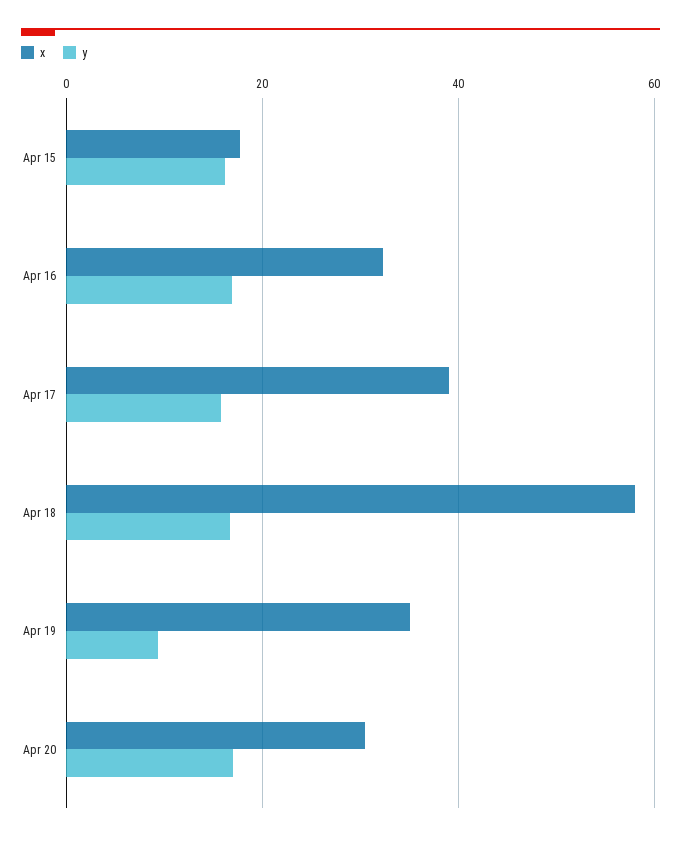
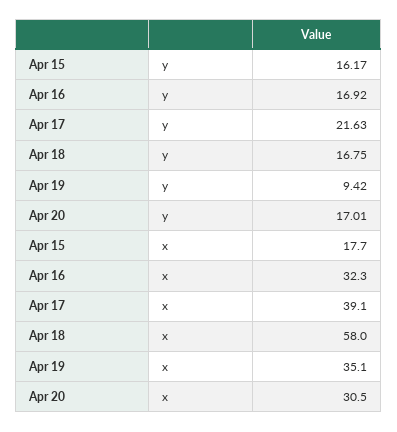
y, Apr 17: 16 -> 21.63

